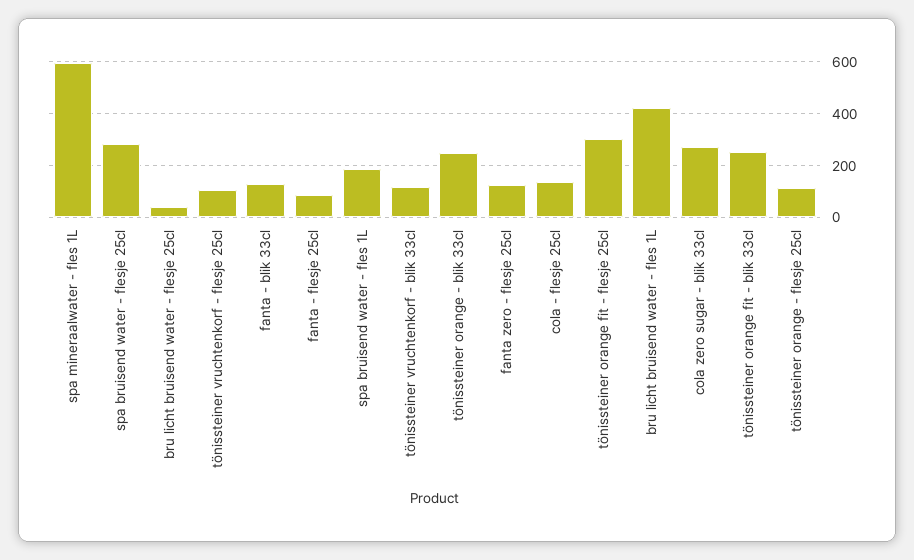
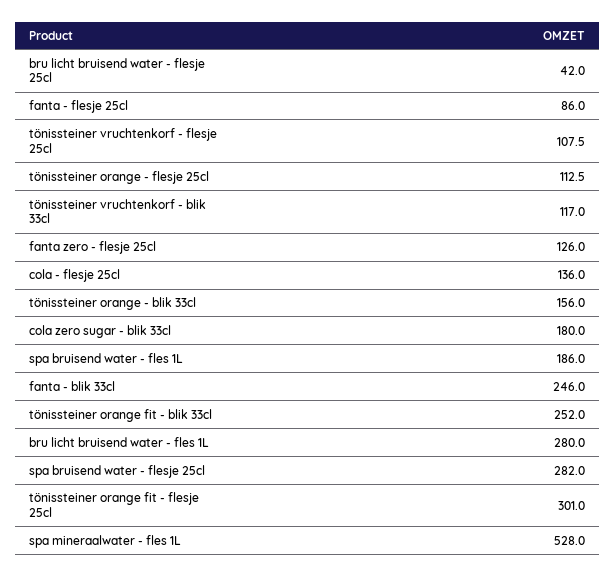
spa mineraalwater - fles 1L: 600 -> 528
fanta - blik 33cl: 125 -> 246
tönissteiner orange - blik 33cl: 250 -> 156
bru licht bruisend water - fles 1L: 425 -> 280
cola zero sugar - blik 33cl: 275 -> 180

